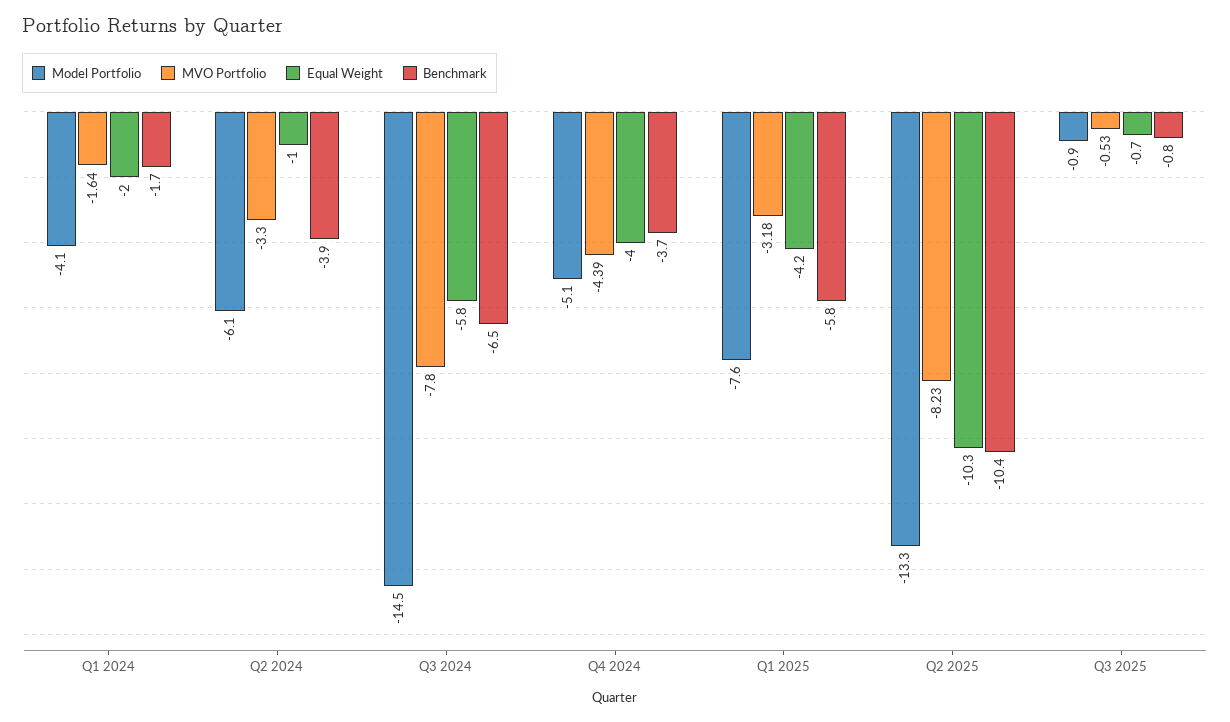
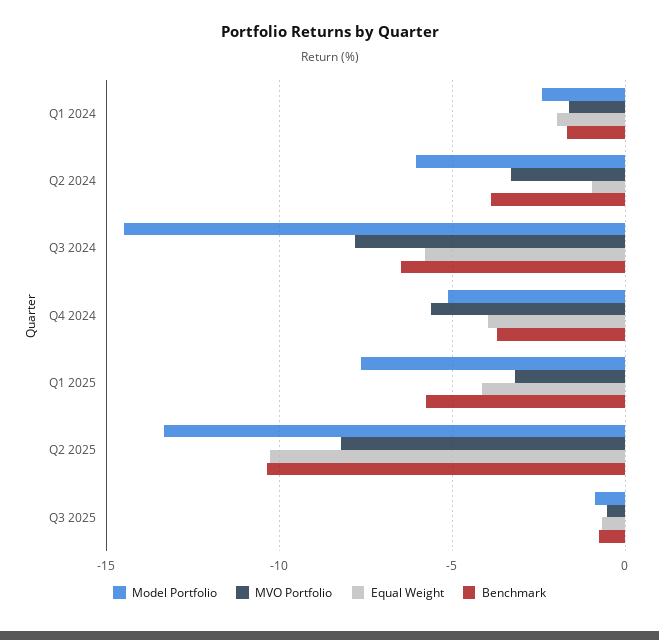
Model Portfolio, Q1 2024: -4.1 -> -2.5
MVO Portfolio, Q4 2024: -4.39 -> -5.5

